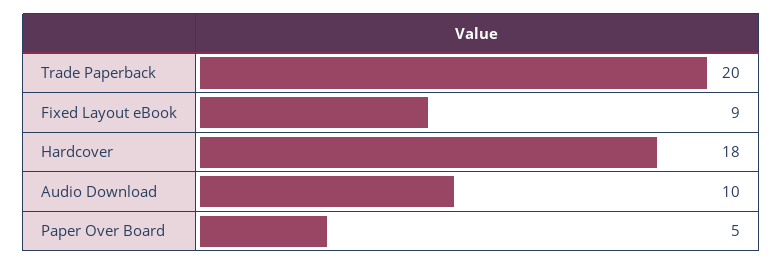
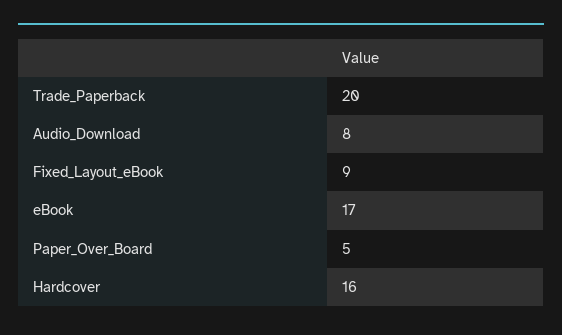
Hardcover: 18 -> 16
Audio Download: 10 -> 8
eBook: none -> 17

